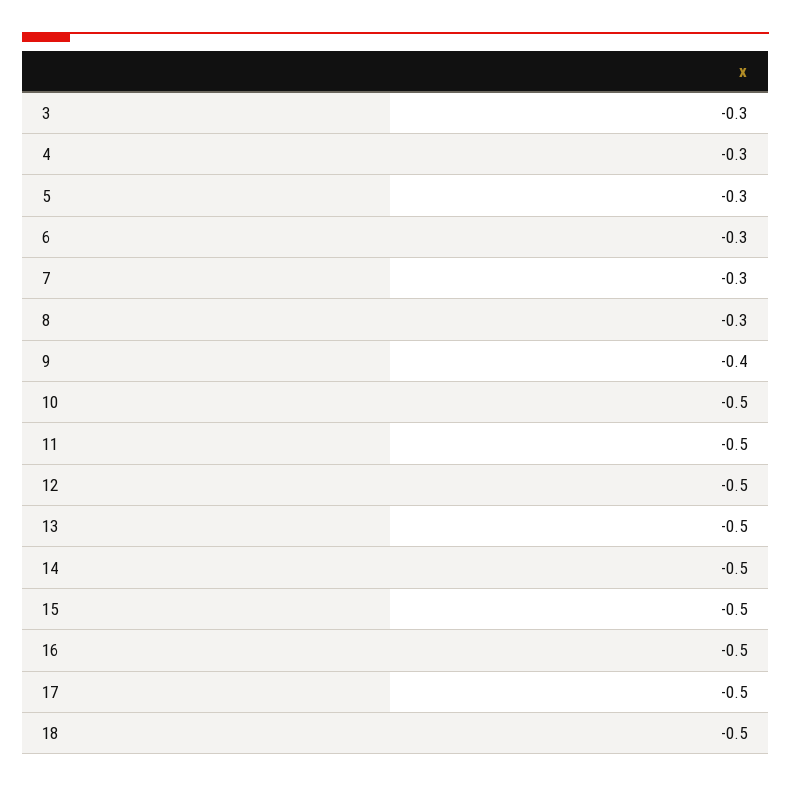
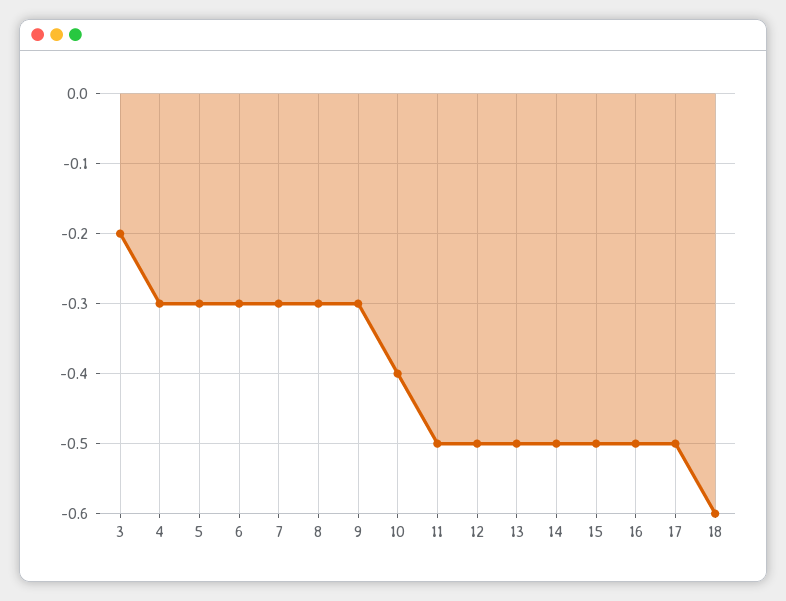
3: -0.3 -> -0.2
9: -0.4 -> -0.3
10: -0.5 -> -0.4
18: -0.5 -> -0.6

